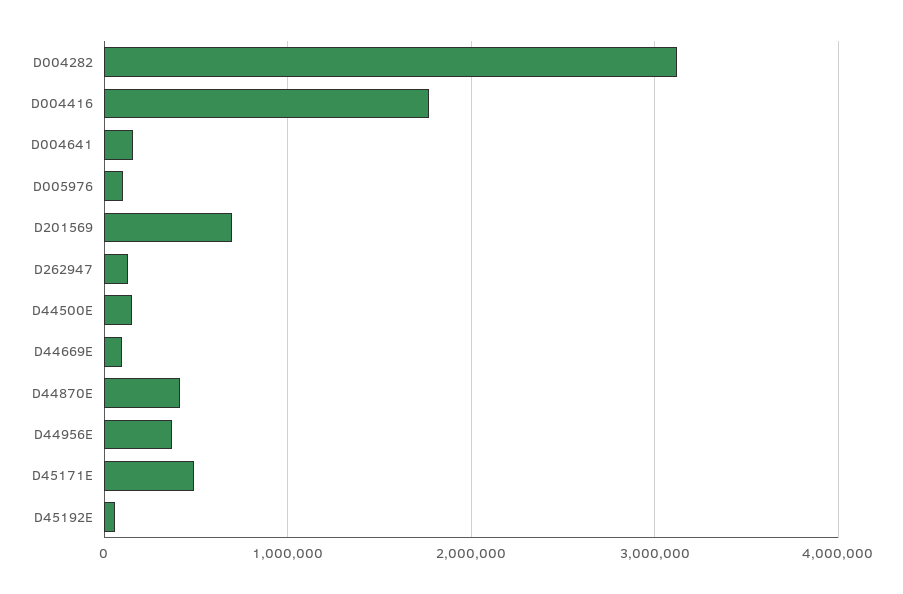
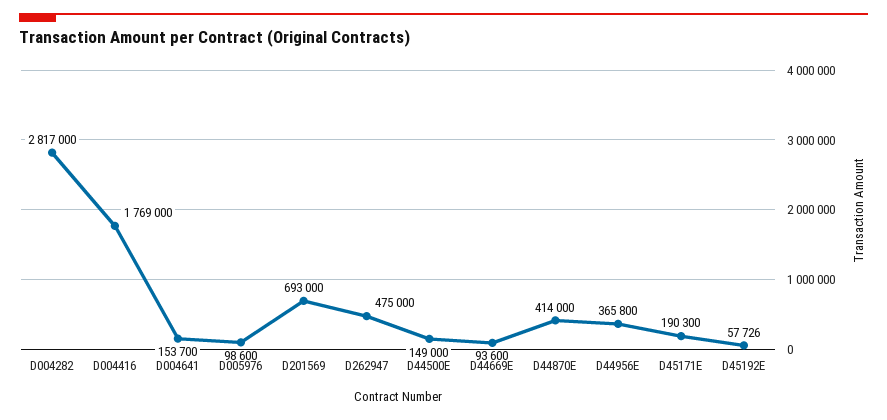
D004282: 3100000 -> 2817000
D262947: 100000 -> 475000
D45171E: 500000 -> 190300

